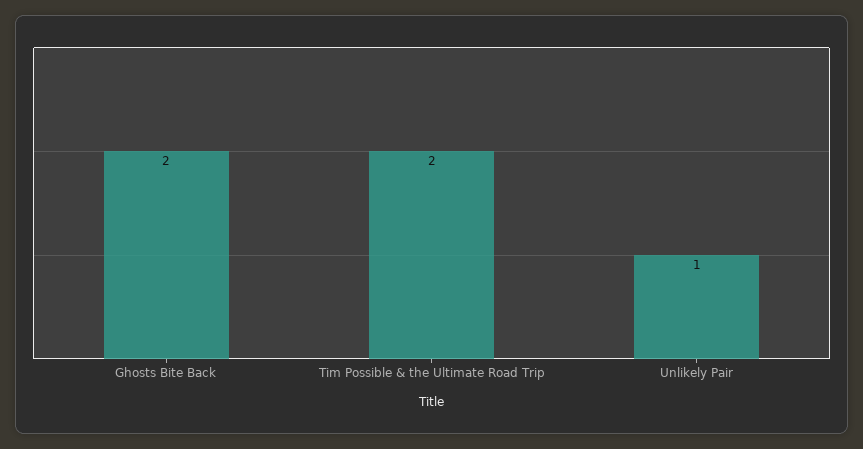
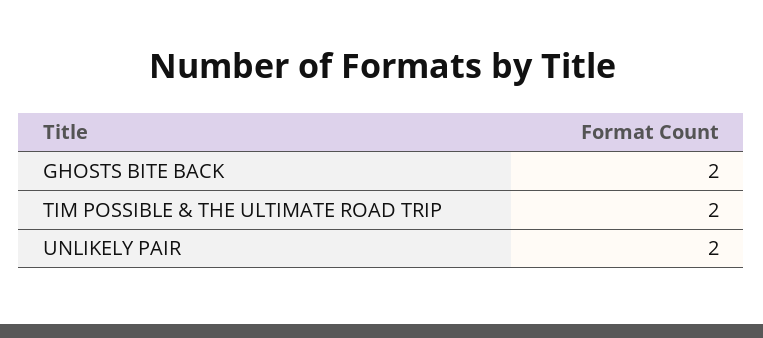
Unlikely Pair: 1 -> 2

